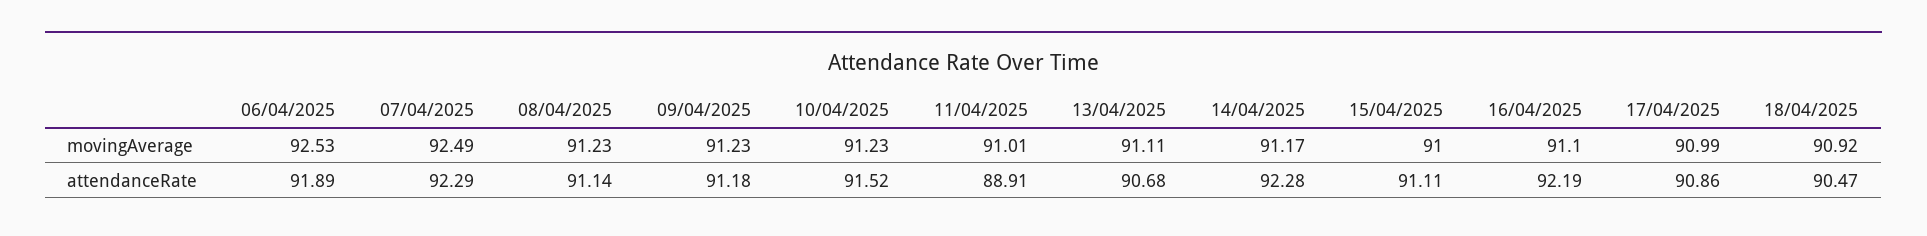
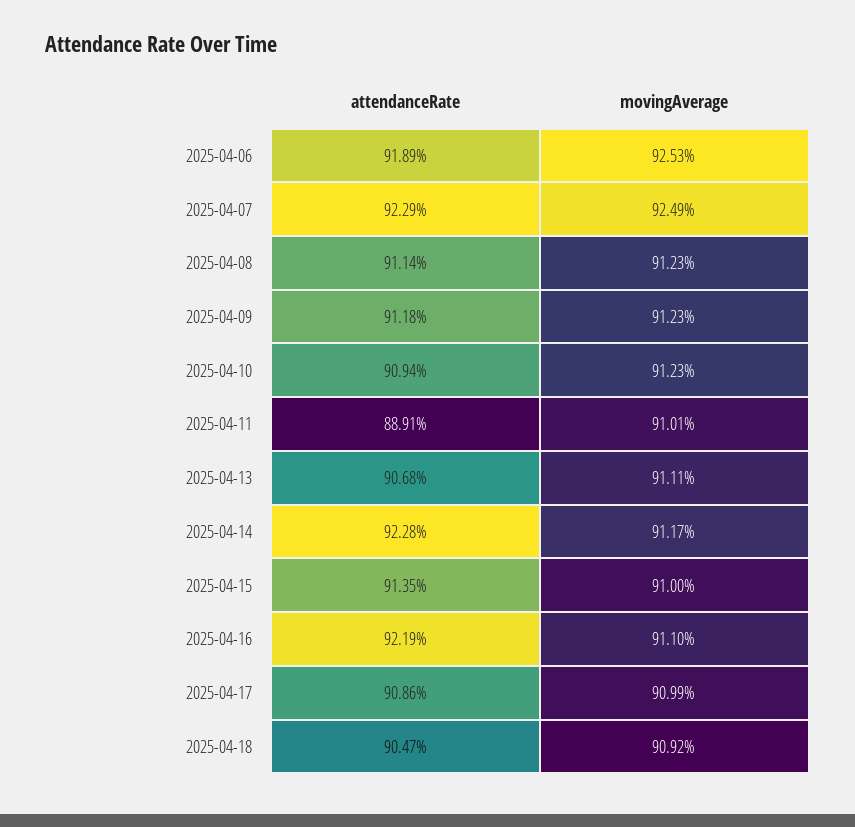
10/04/2025, attendanceRate: 91.52 -> 90.94
15/04/2025, attendanceRate: 91.11 -> 91.35

